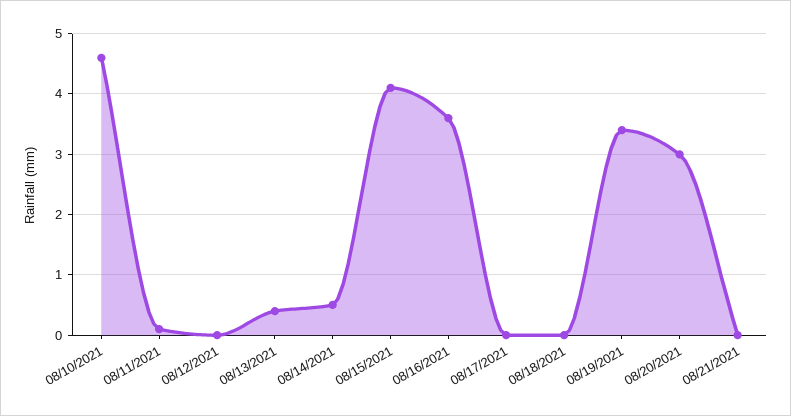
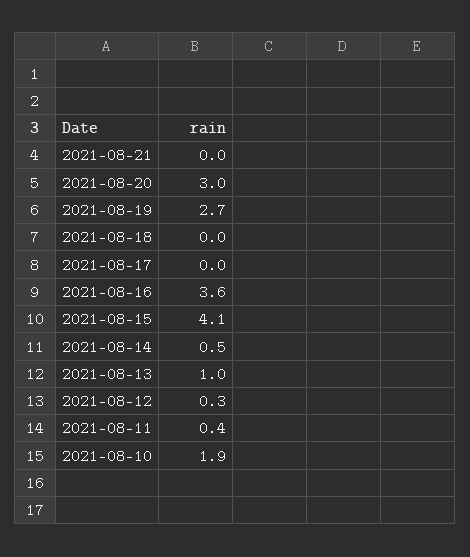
08/10/2021: 4.6 -> 1.9
08/11/2021: 0.1 -> 0.4
08/12/2021: 0 -> 0.3
08/13/2021: 0.4 -> 1
08/19/2021: 3.4 -> 2.7

